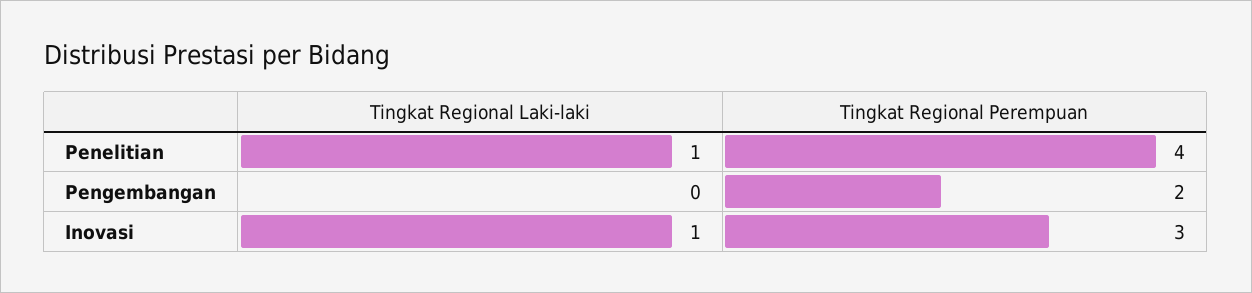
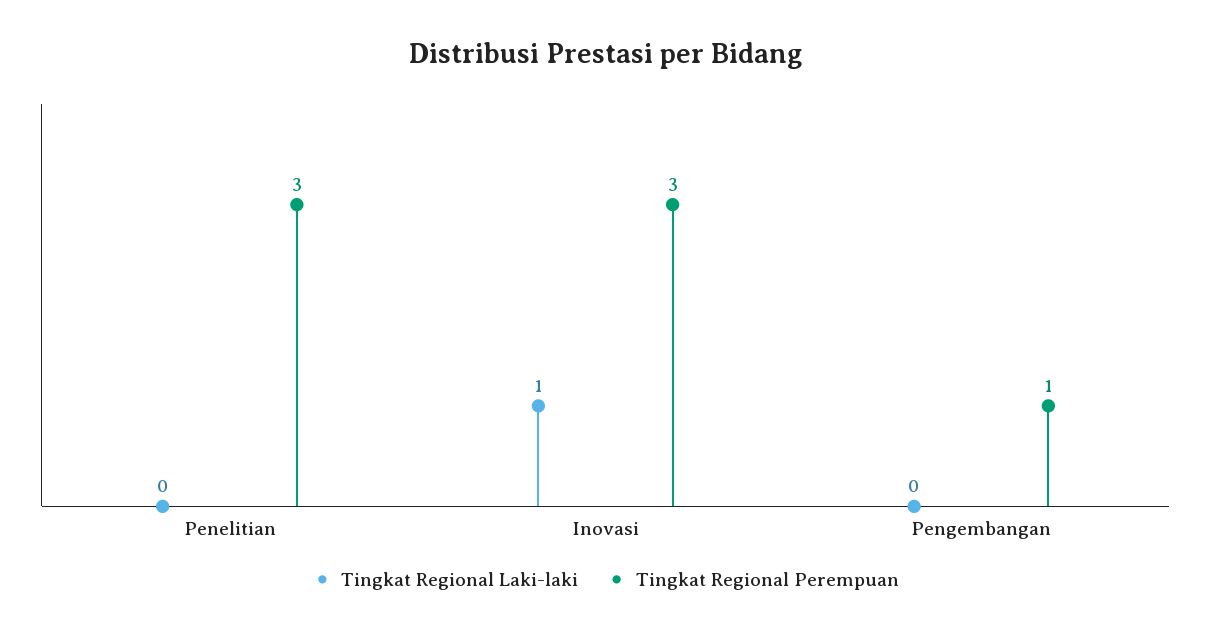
Tingkat Regional Laki-laki, Penelitian: 1 -> 0
Tingkat Regional Perempuan, Penelitian: 4 -> 3
Tingkat Regional Perempuan, Pengembangan: 2 -> 1

